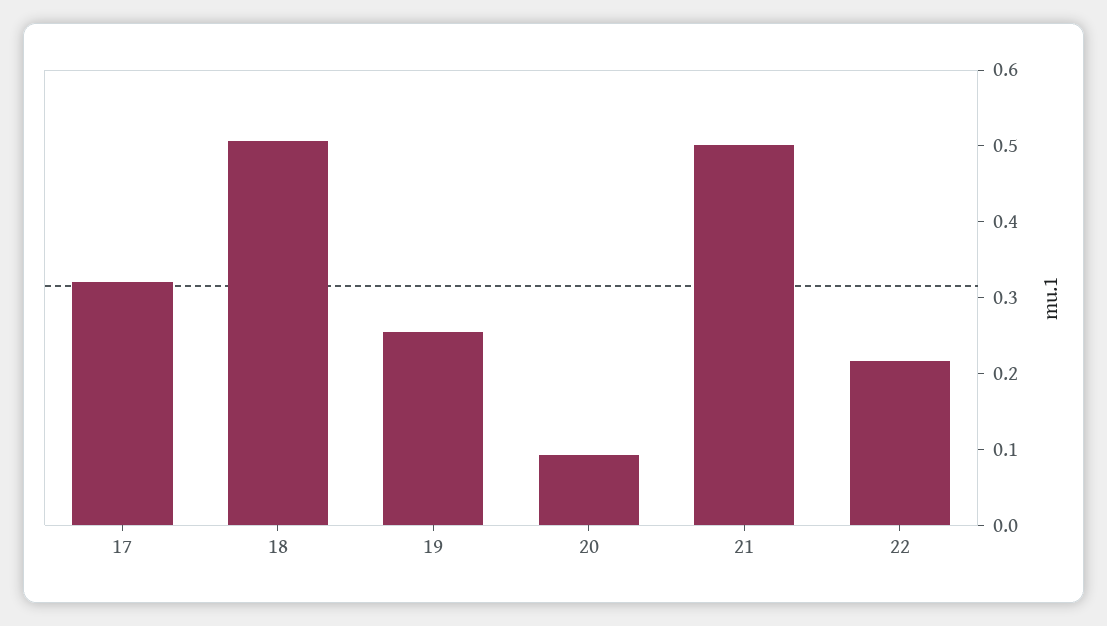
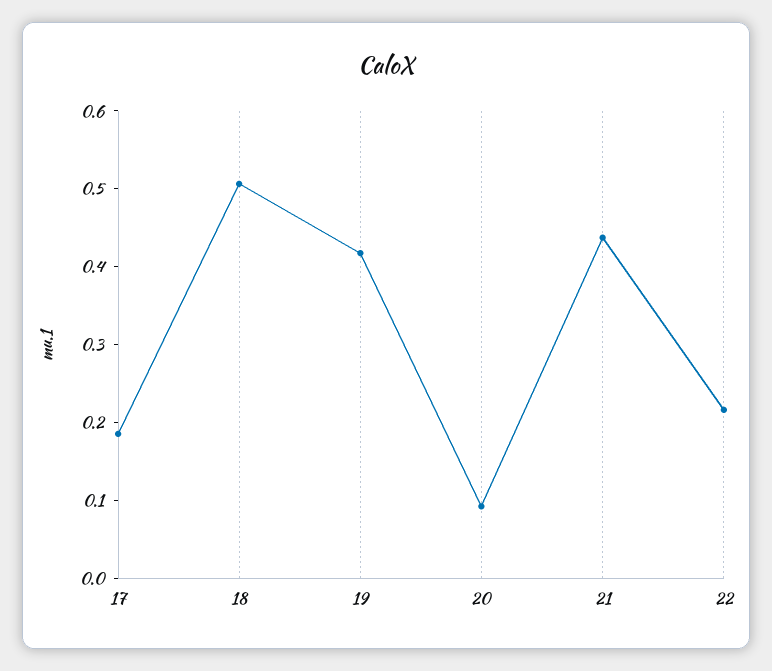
17: 0.32 -> 0.18
19: 0.26 -> 0.42
21: 0.5 -> 0.44

